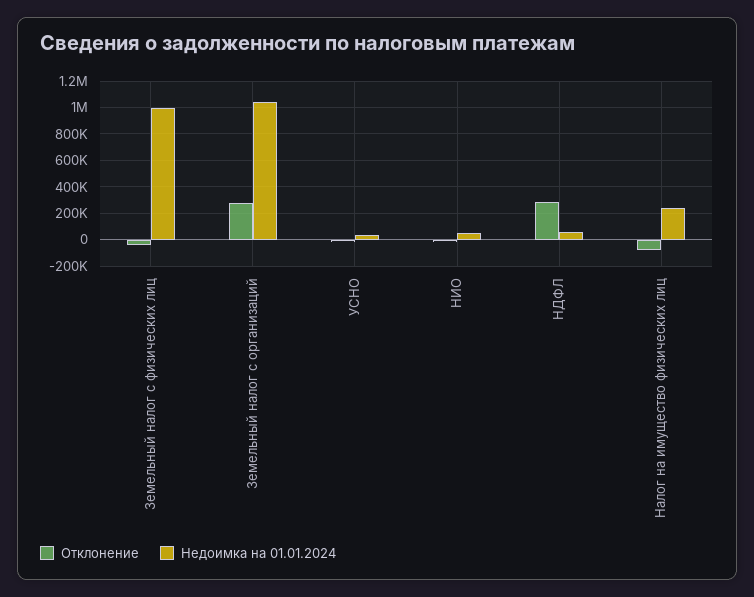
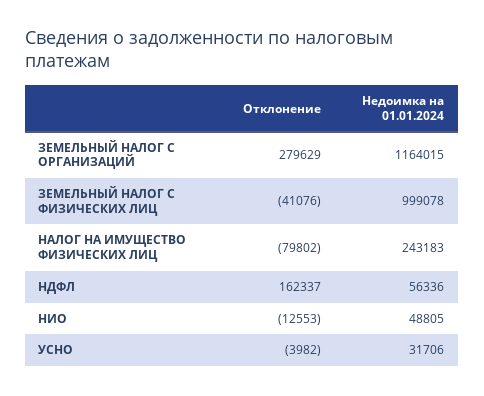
Недоимка на 01.01.2024, Земельный налог с организаций: 1050000 -> 1164015
Отклонение, НДФЛ: 300000 -> 162337

